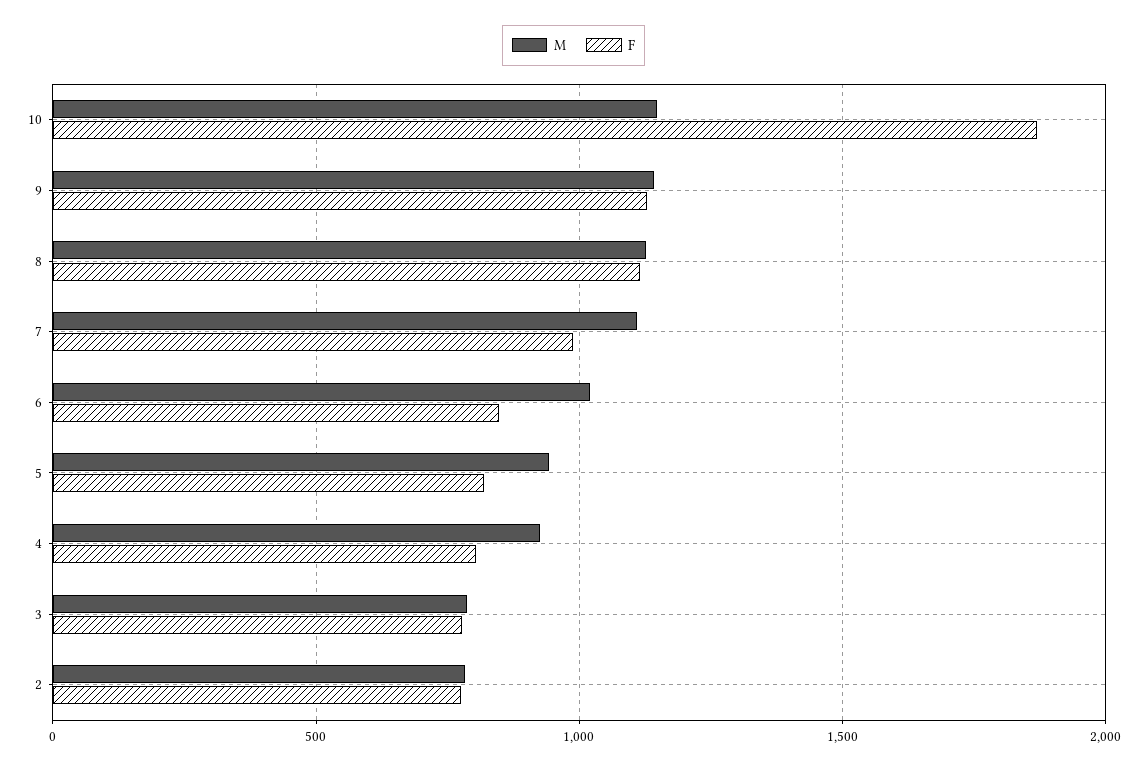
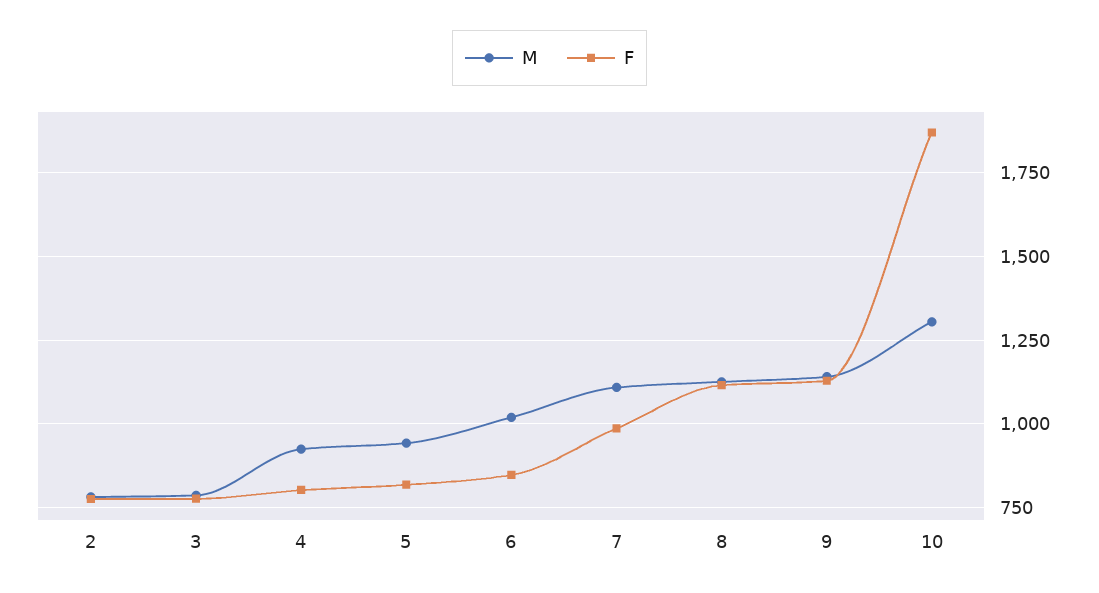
M, 10: 1150 -> 1300

